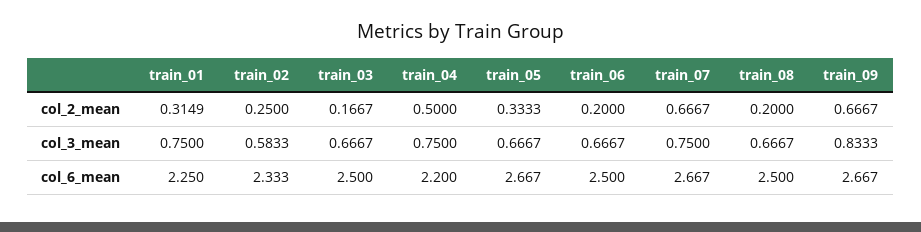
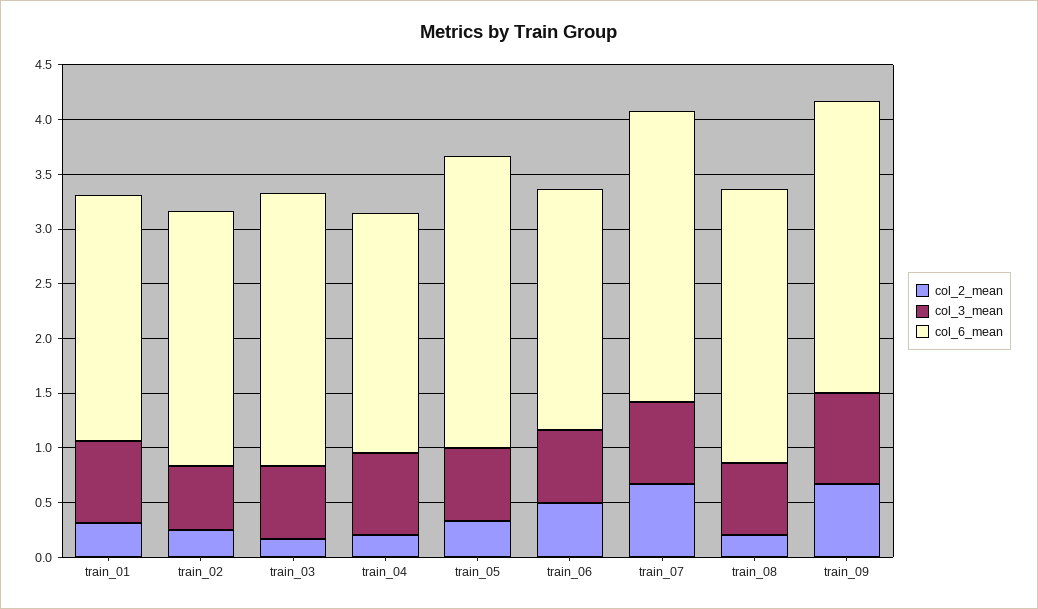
col_2_mean, train_04: 0.5 -> 0.2
col_2_mean, train_06: 0.2 -> 0.5
col_6_mean, train_06: 2.5 -> 2.2

